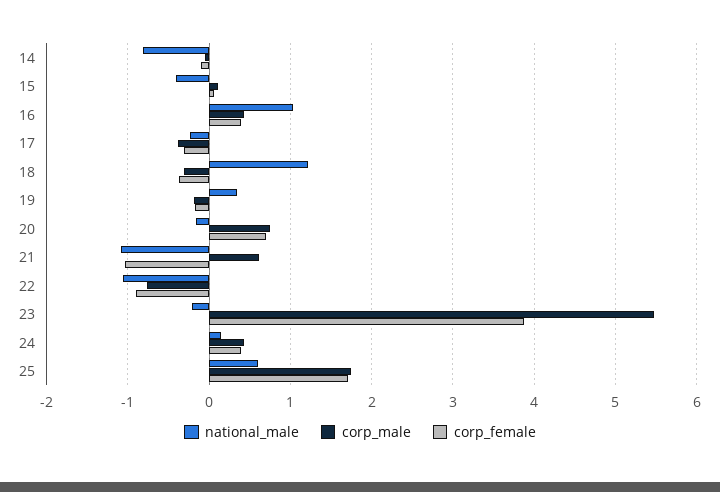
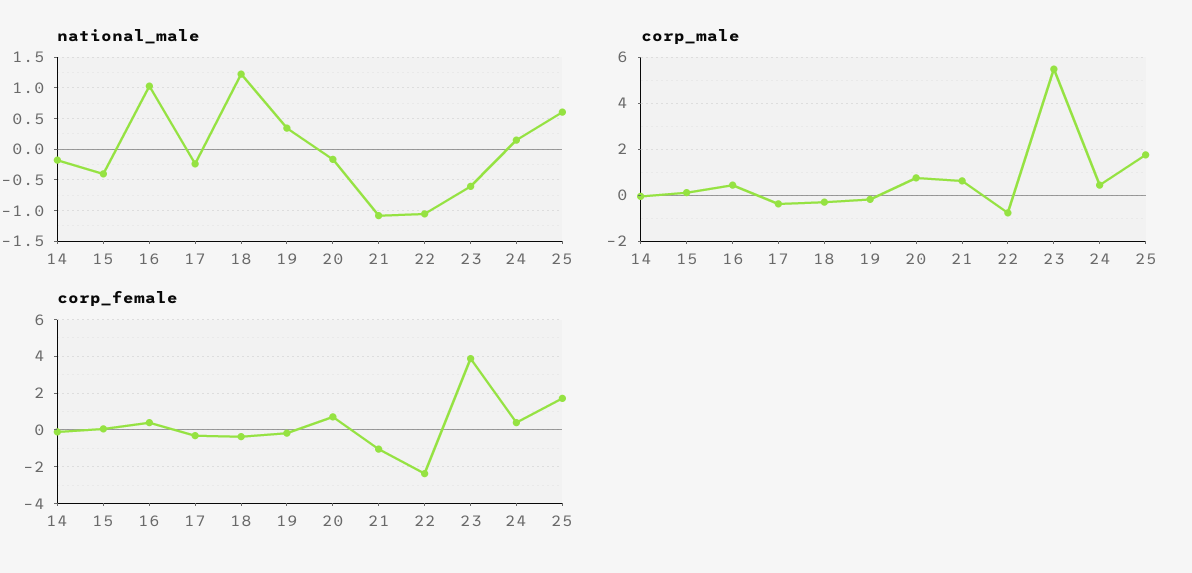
national_male, 14: -0.8 -> -0.2
corp_female, 22: -0.9 -> -2.5
national_male, 23: -0.2 -> -0.6

